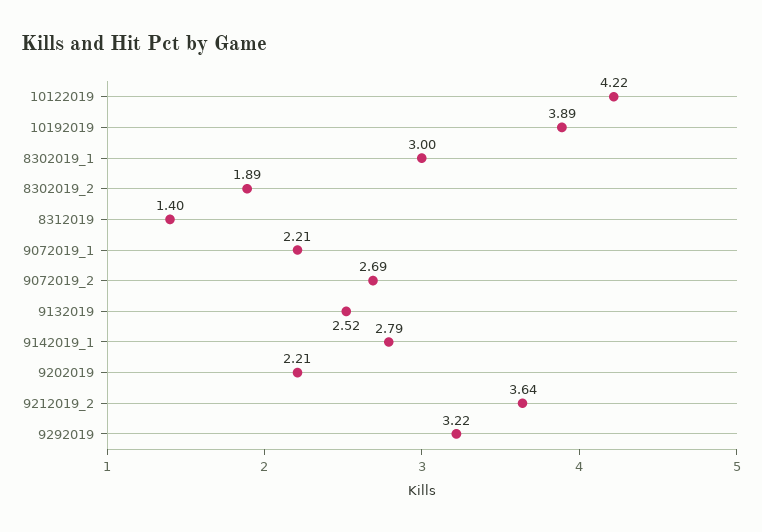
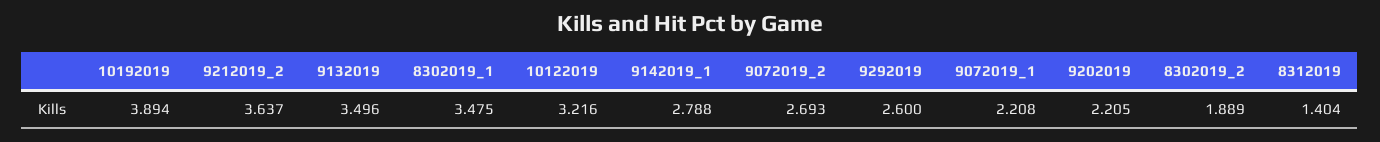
10122019: 4.22 -> 3.216
8302019_1: 3 -> 3.475
9132019: 2.52 -> 3.496
9292019: 3.22 -> 2.6

